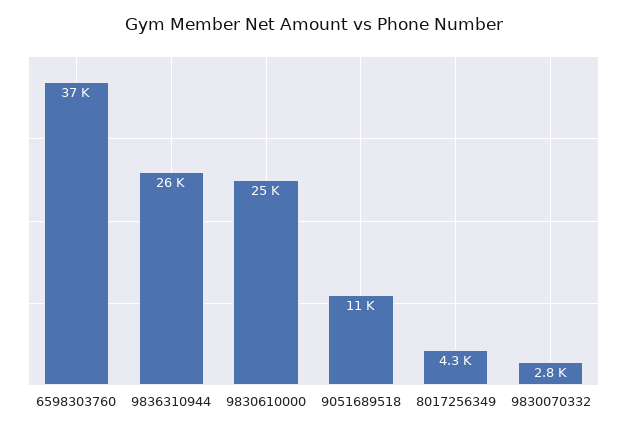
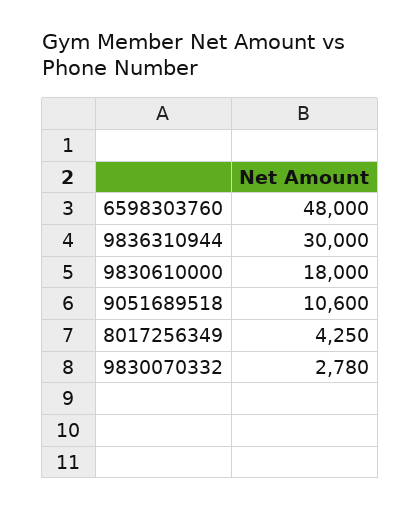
6598303760: 37000 -> 48000
9836310944: 26000 -> 30000
9830610000: 25000 -> 18000

